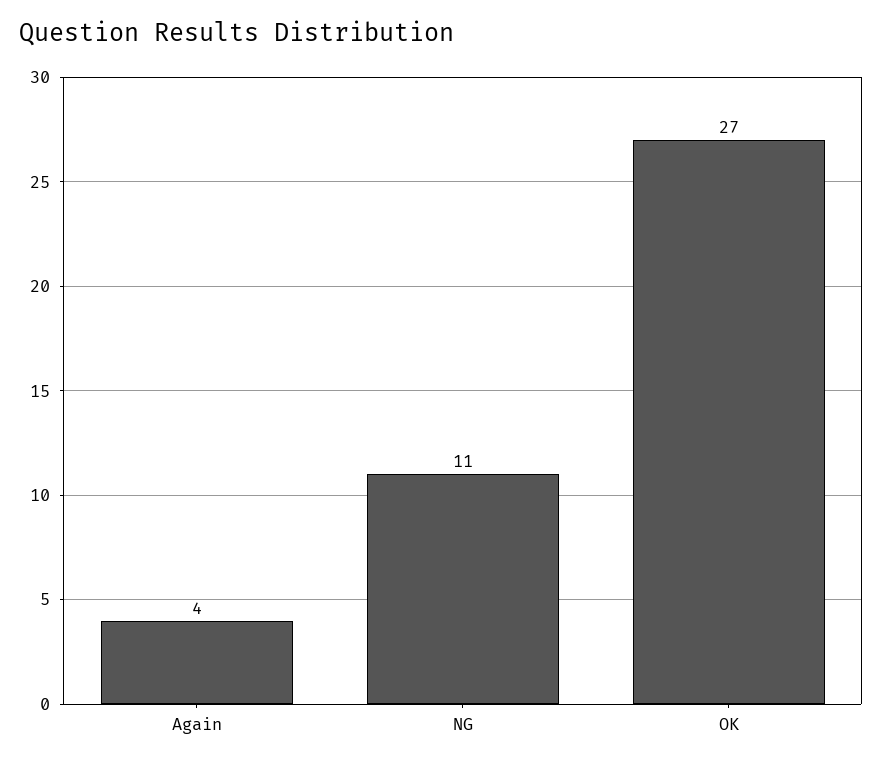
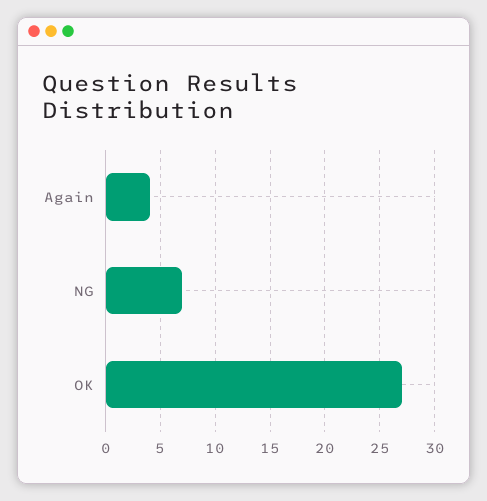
NG: 11 -> 7

